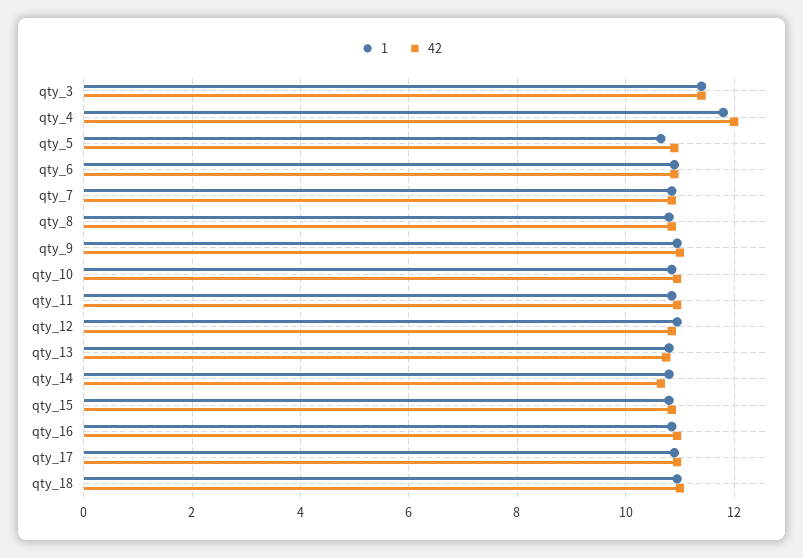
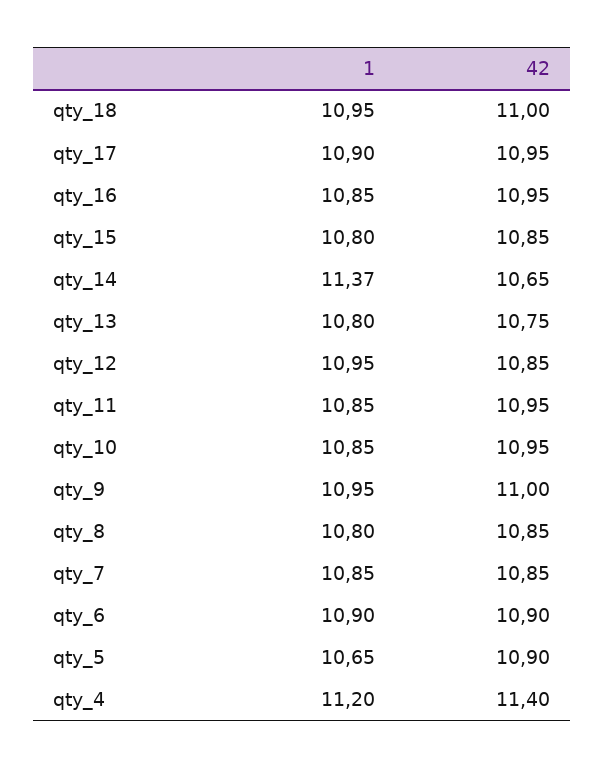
1, qty_3: 11.4 -> none
42, qty_3: 11.4 -> none
1, qty_4: 11.8 -> 11.2
42, qty_4: 12 -> 11.4
1, qty_14: 10.8 -> 11.37

